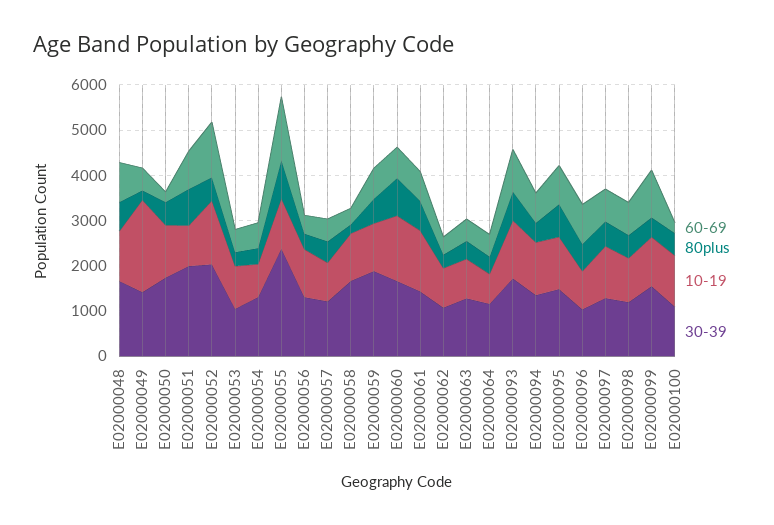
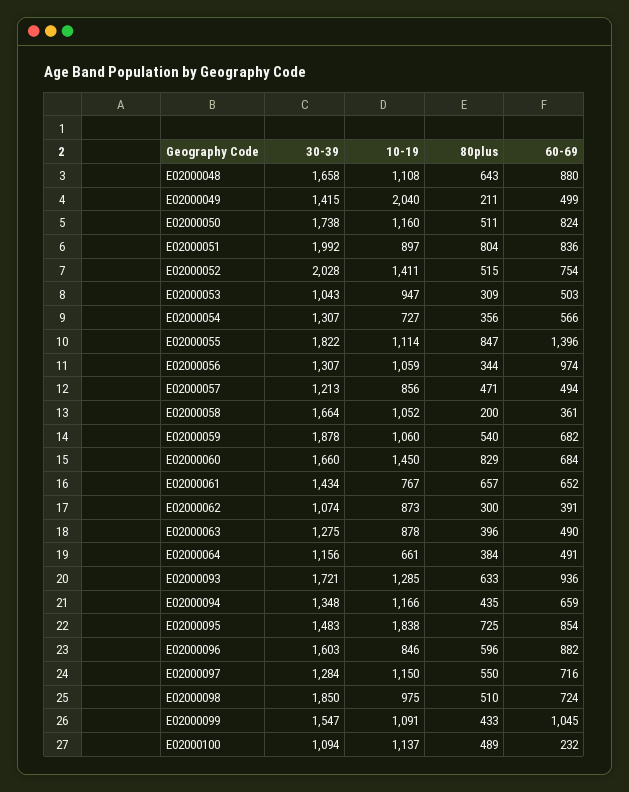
60-69, E02000050: 200 -> 824
60-69, E02000052: 1200 -> 754
30-39, E02000055: 2400 -> 1822
60-69, E02000056: 400 -> 974
10-19, E02000061: 1400 -> 767
10-19, E02000095: 1200 -> 1838
30-39, E02000096: 1000 -> 1603
30-39, E02000098: 1200 -> 1850

